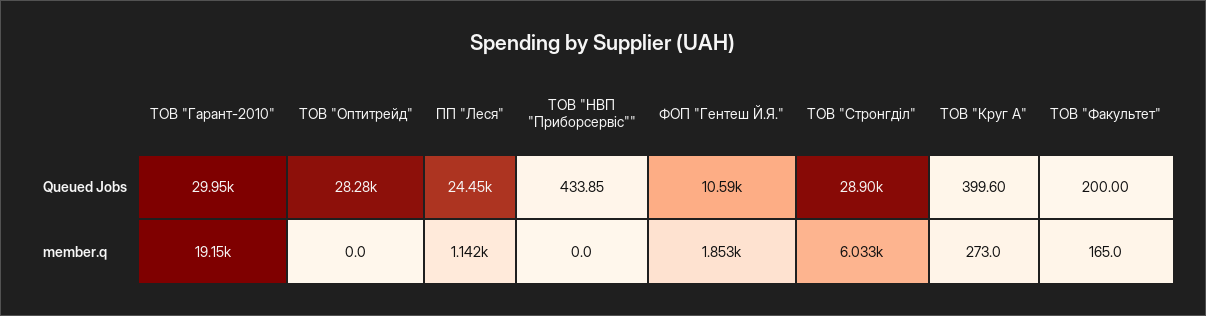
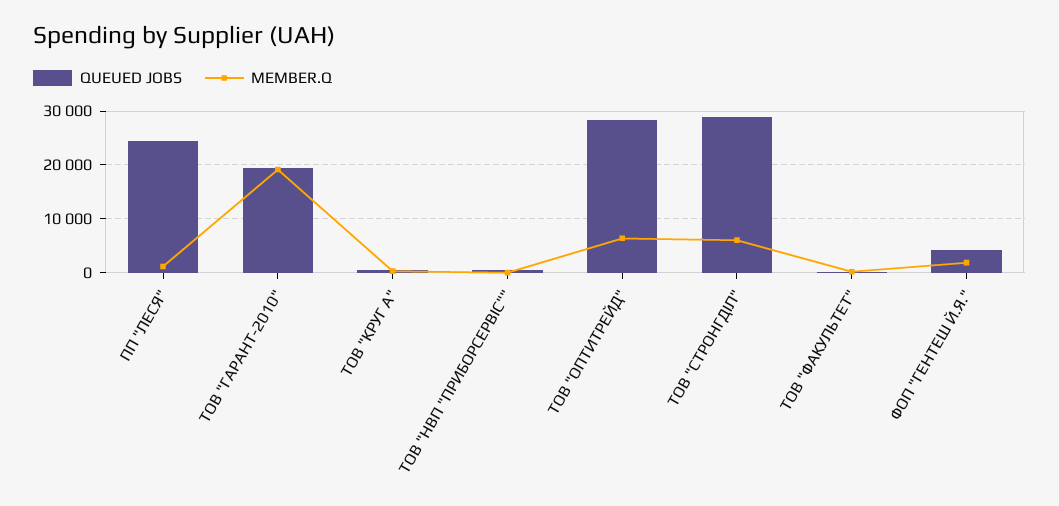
Queued Jobs, ТОВ "Гарант-2010": 29950 -> 20000
Queued Jobs, ФОП "Гентеш Й.Я.": 10590 -> 4000
member.q, ТОВ "Оптитрейд": 0 -> 6000

